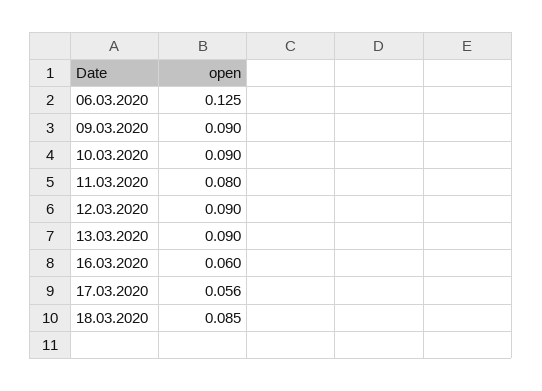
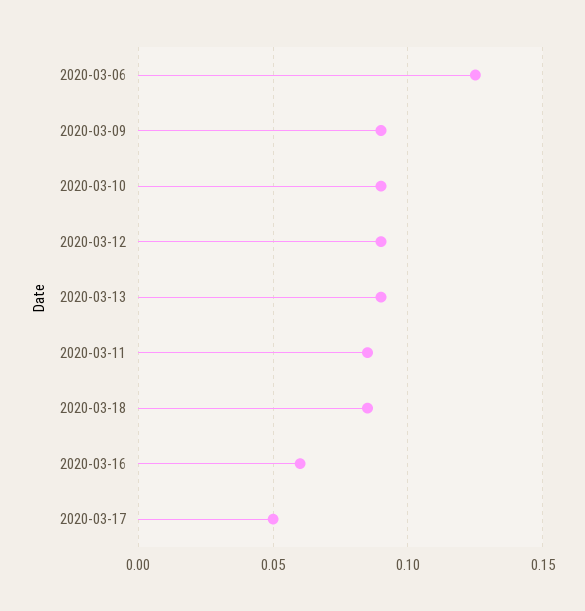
11.03.2020: 0.08 -> 0.085
17.03.2020: 0.056 -> 0.05

